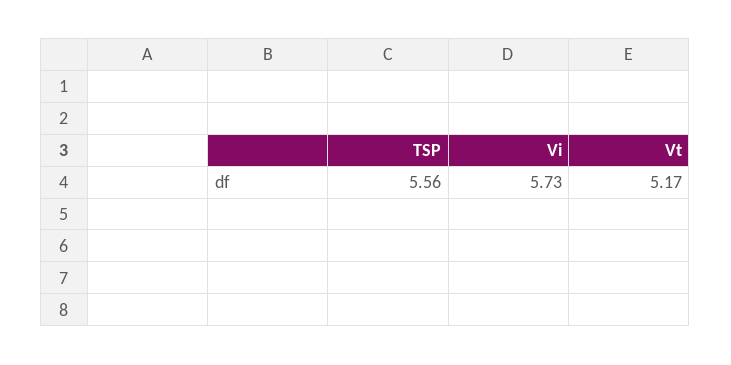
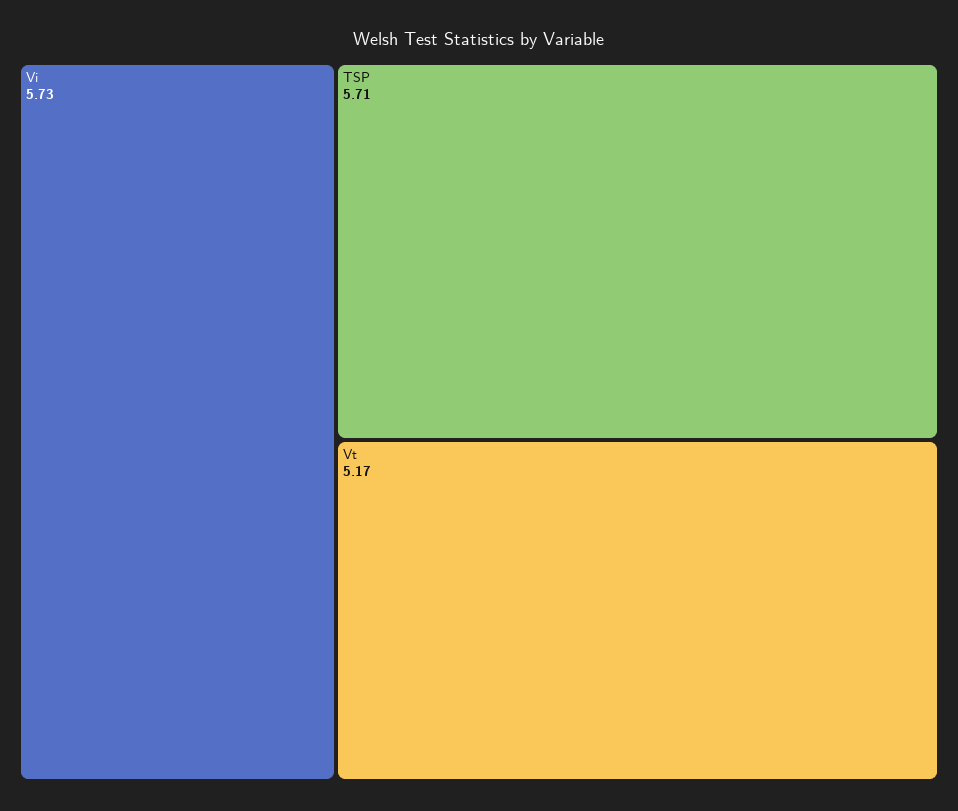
TSP: 5.56 -> 5.71

